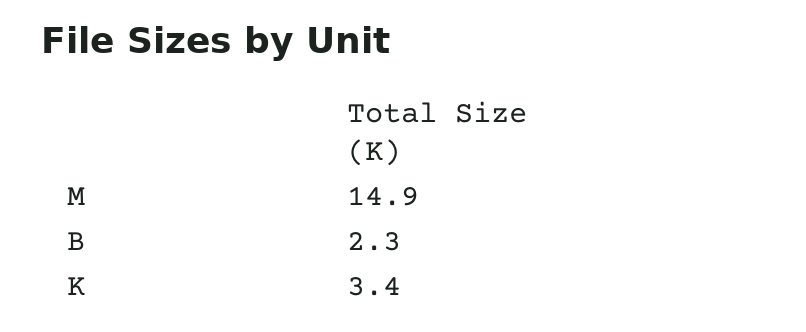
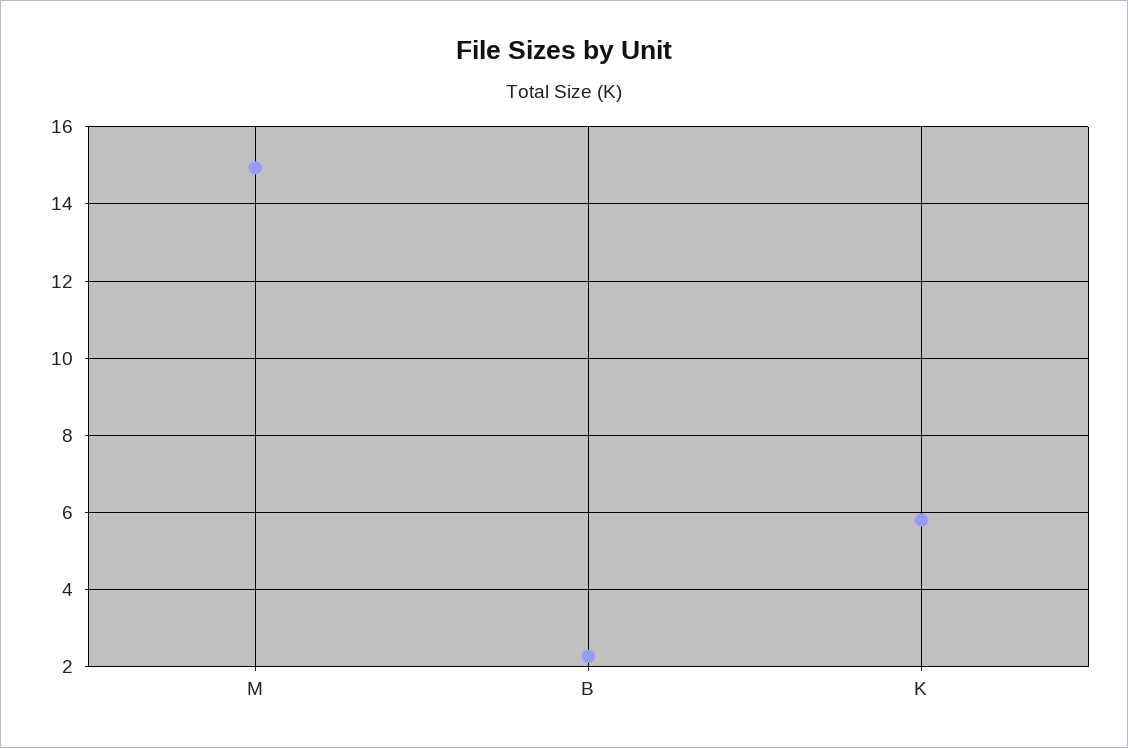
K: 3.4 -> 5.8

